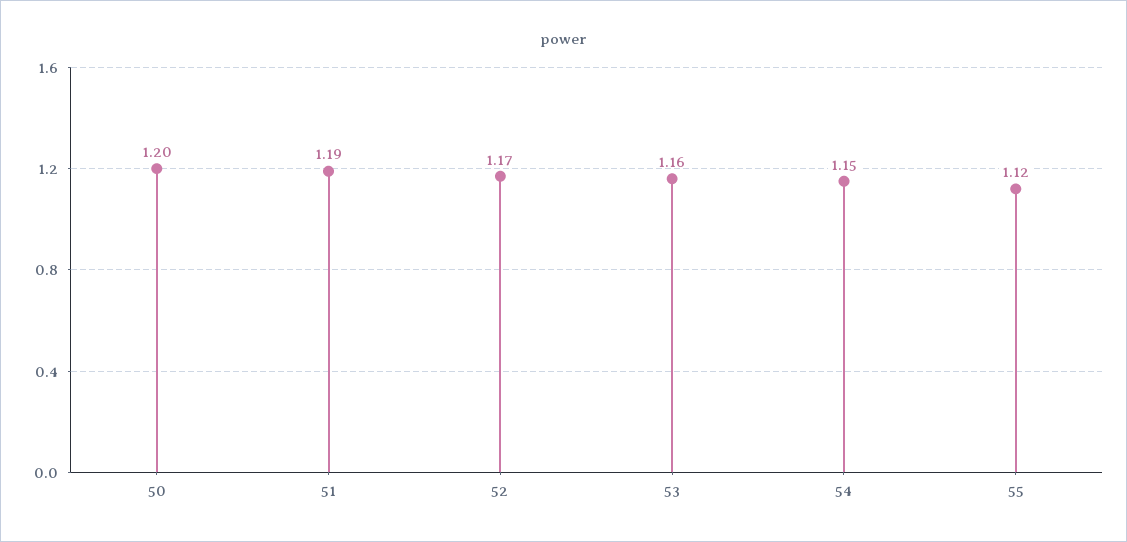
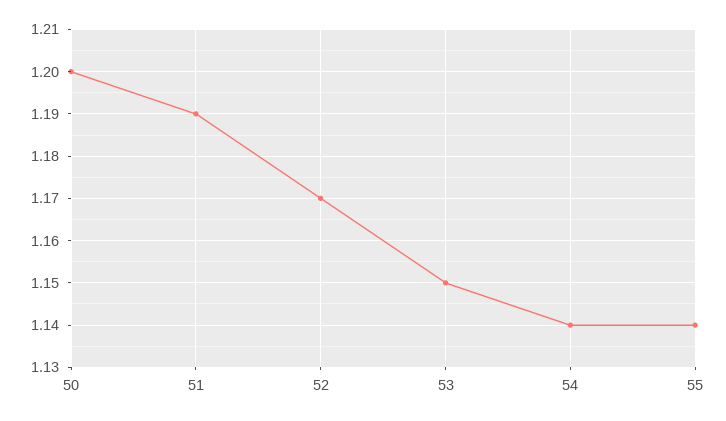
53: 1.16 -> 1.15
54: 1.15 -> 1.14
55: 1.12 -> 1.14

